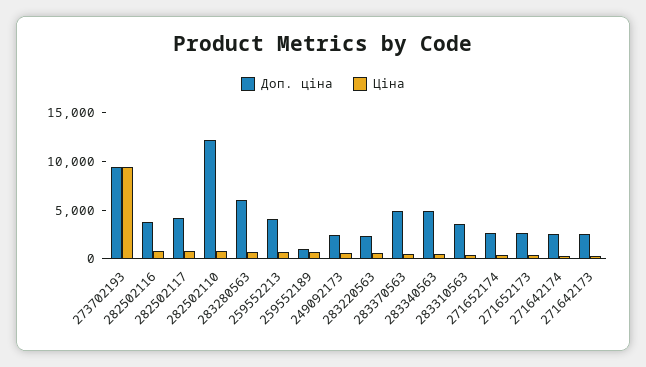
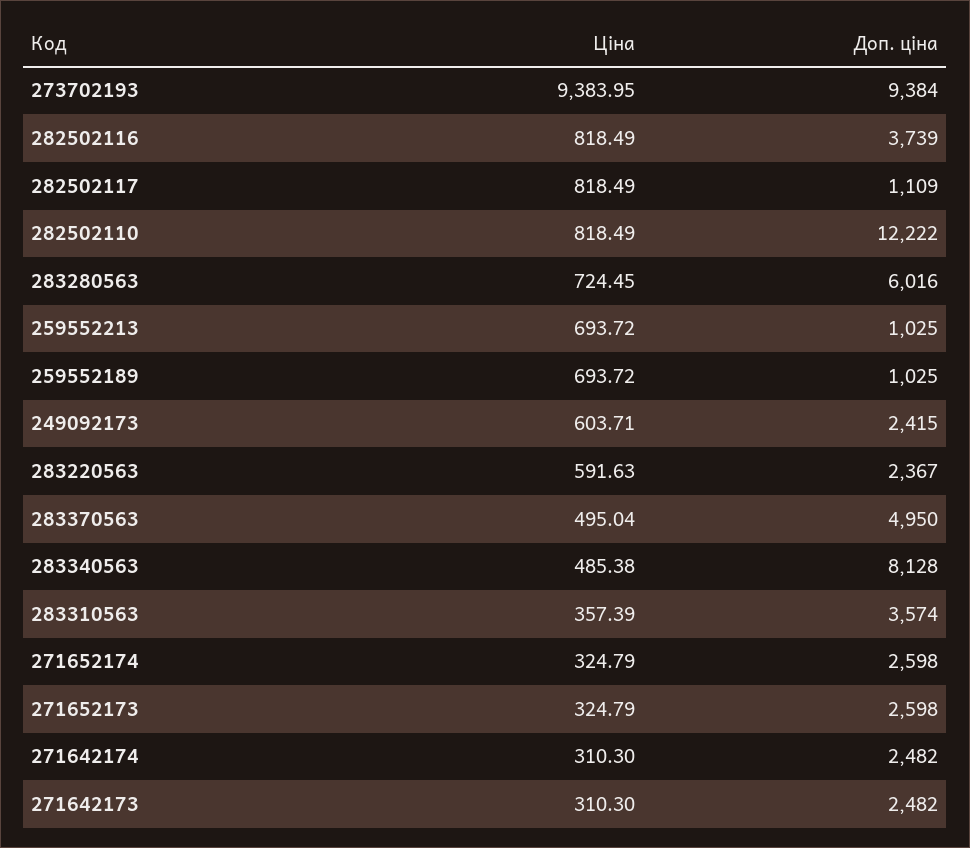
Доп. ціна, 282502117: 4000 -> 1109
Доп. ціна, 259552213: 4000 -> 1025
Доп. ціна, 283340563: 5000 -> 8128

